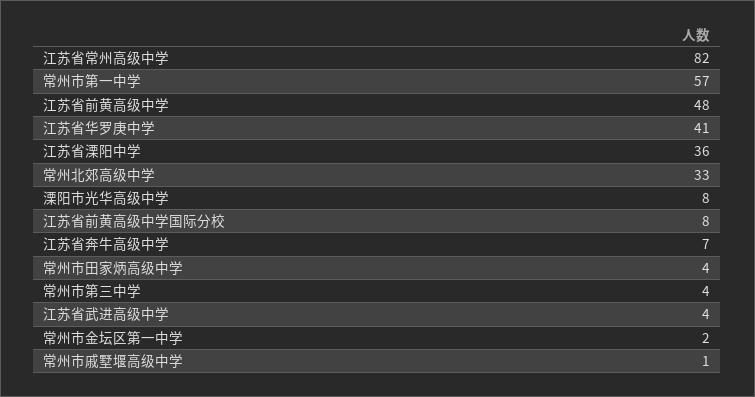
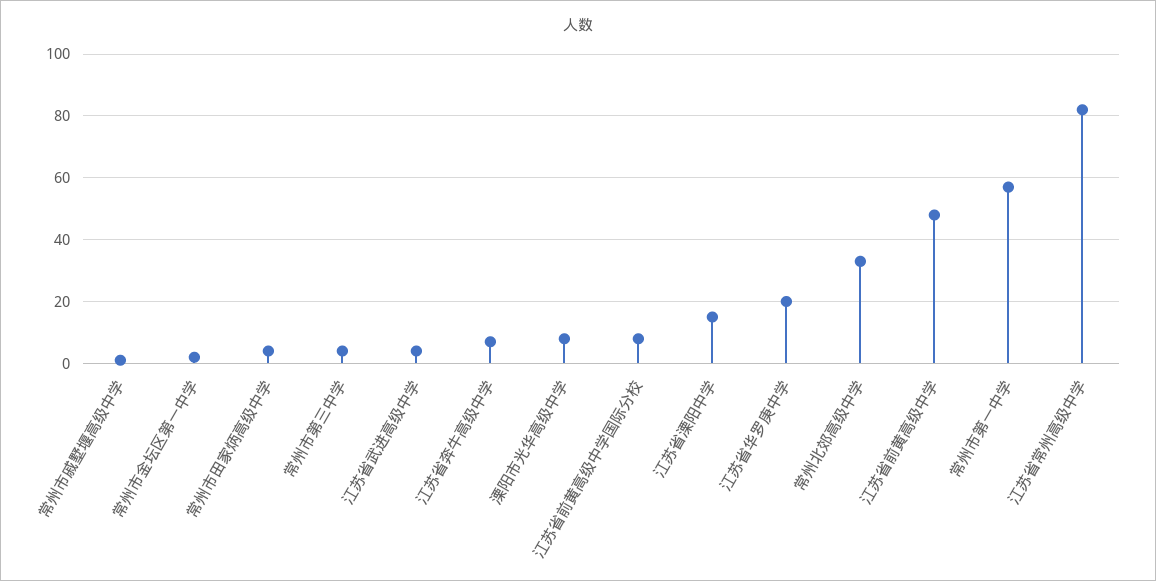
江苏省华罗庚中学: 41 -> 20
江苏省溧阳中学: 36 -> 15

